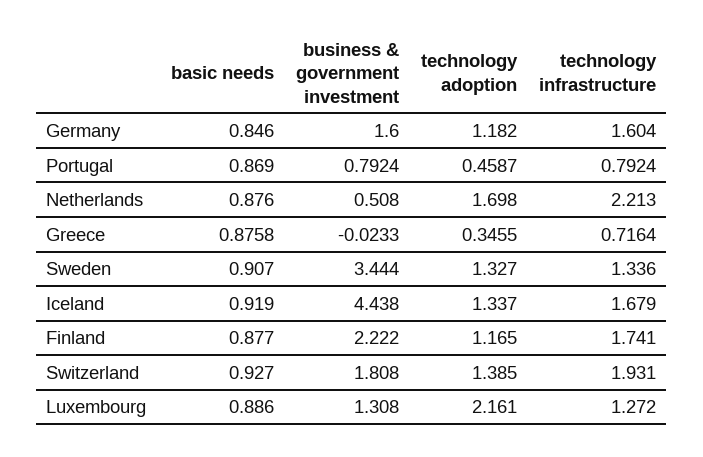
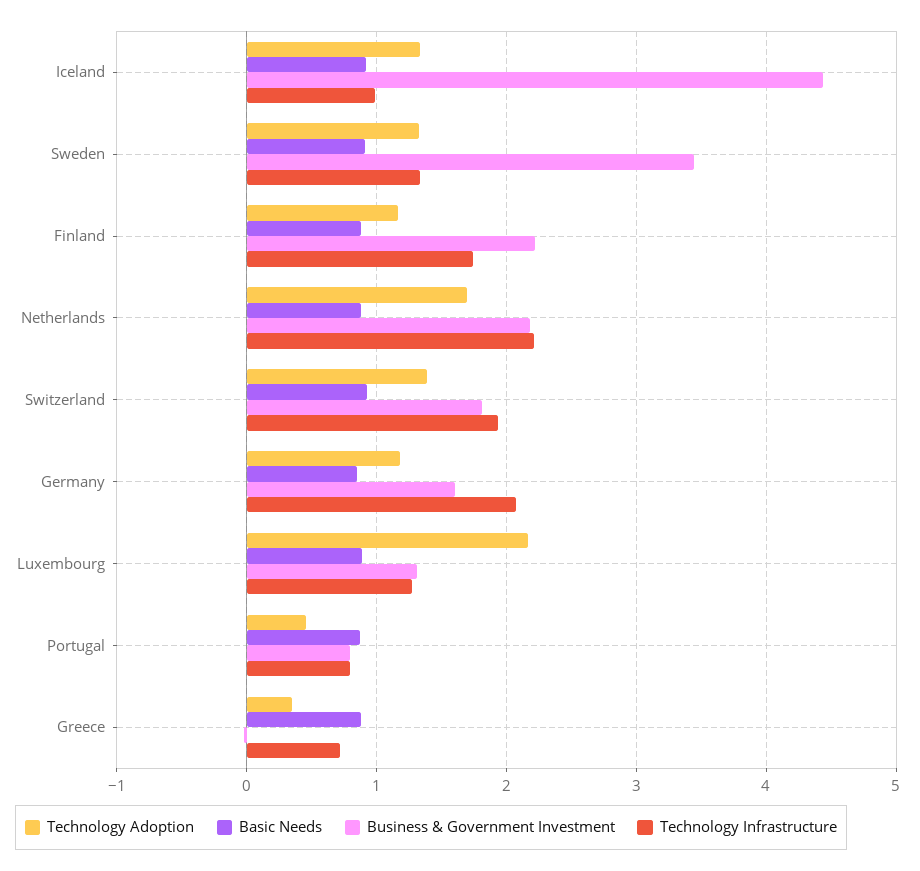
technology infrastructure, Germany: 1.604 -> 2.1
business & government investment, Netherlands: 0.508 -> 2.2
technology infrastructure, Iceland: 1.679 -> 1

